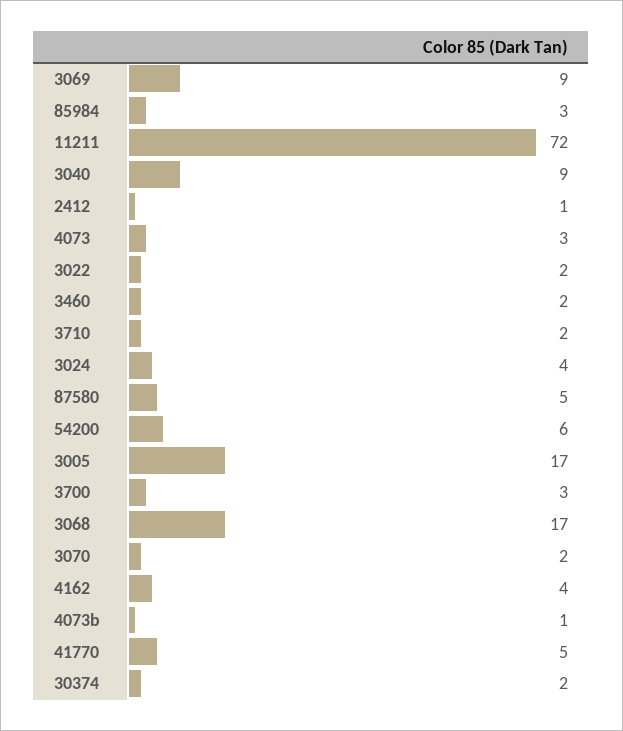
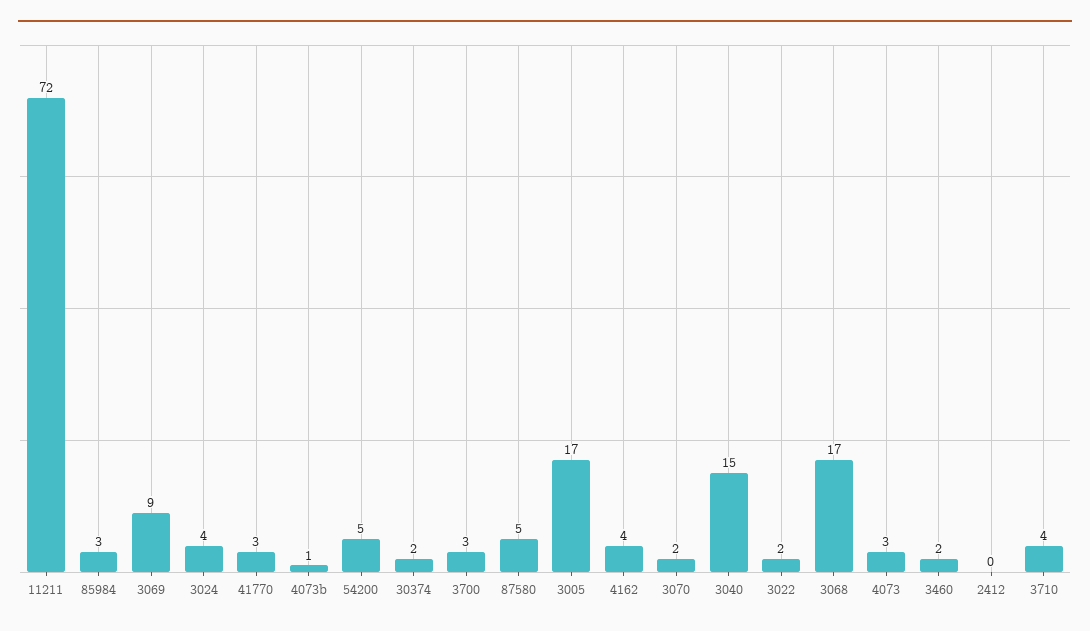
3040: 9 -> 15
2412: 1 -> 0
3710: 2 -> 4
54200: 6 -> 5
41770: 5 -> 3

